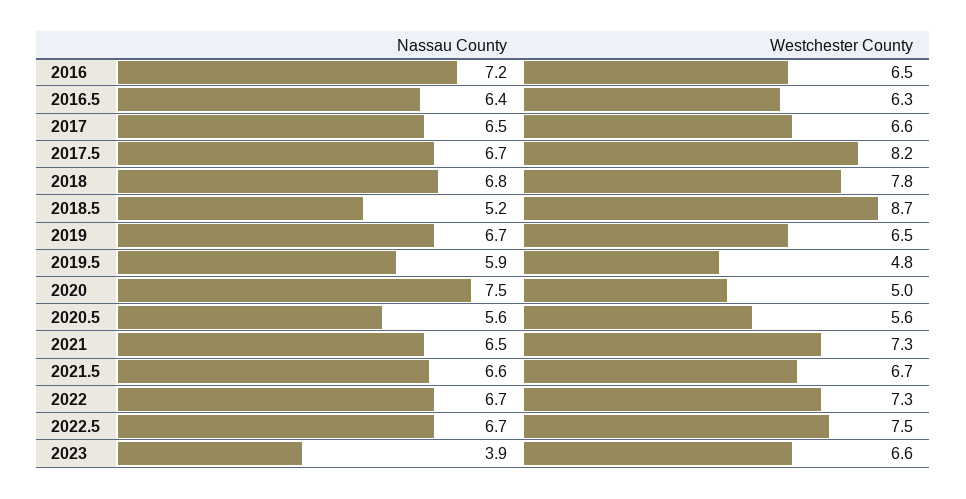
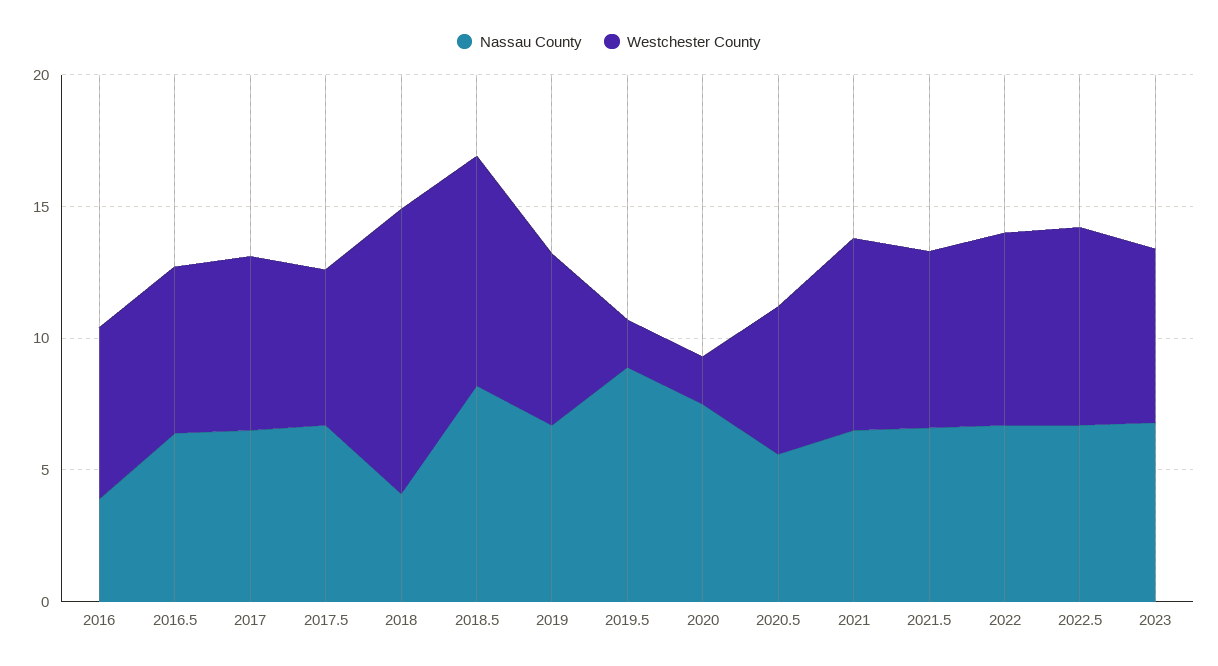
Nassau County, 2016: 7.2 -> 4
Westchester County, 2017.5: 8.2 -> 6
Nassau County, 2018: 6.8 -> 4
Westchester County, 2018: 7.8 -> 11
Nassau County, 2018.5: 5.2 -> 8
Nassau County, 2019.5: 5.9 -> 9
Westchester County, 2019.5: 4.8 -> 2
Westchester County, 2020: 5 -> 2
Nassau County, 2023: 3.9 -> 7

